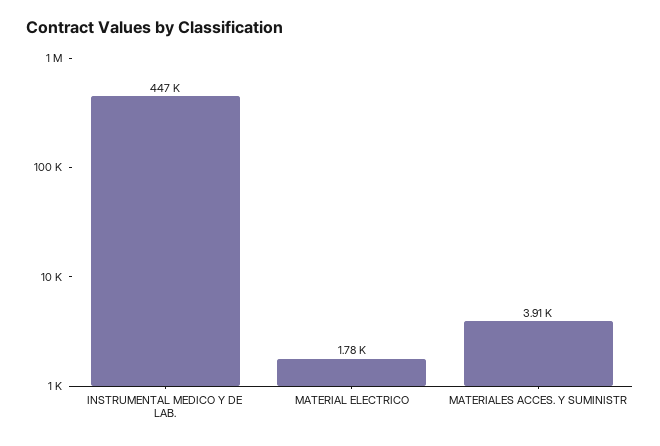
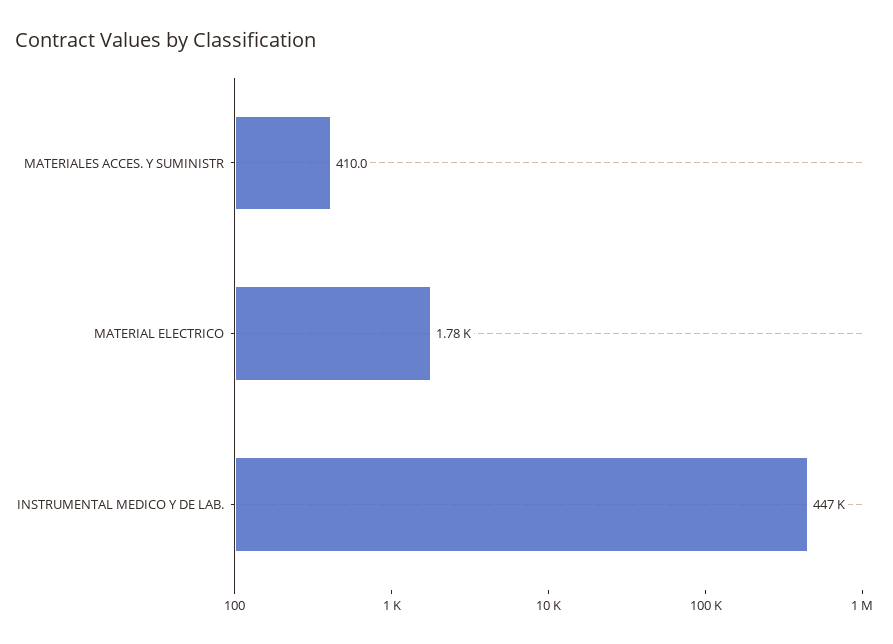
MATERIALES ACCES. Y SUMINISTR: 3910 -> 410

